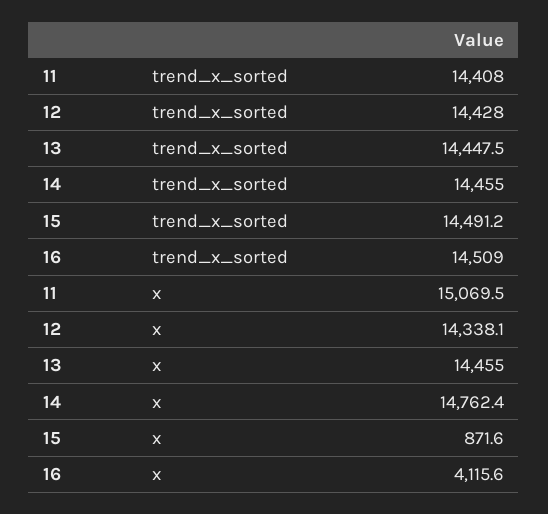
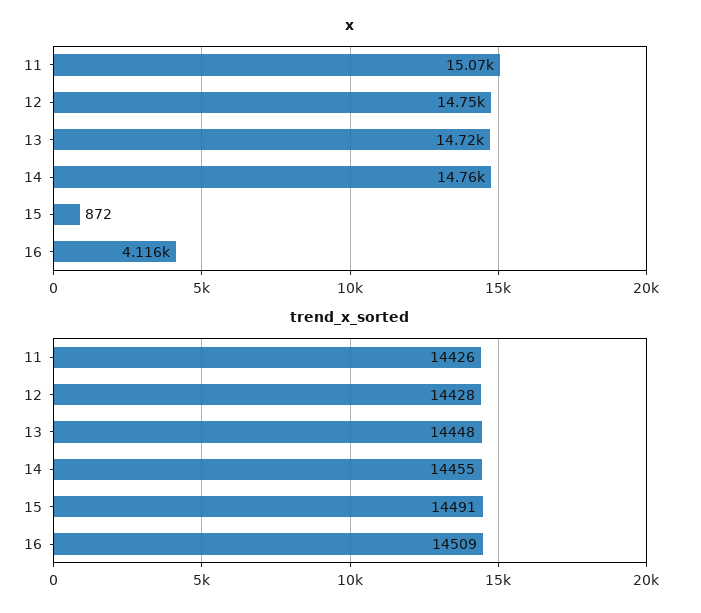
trend_x_sorted, 11: 14408 -> 14426
x, 12: 14338.1 -> 14750
x, 13: 14455 -> 14720

